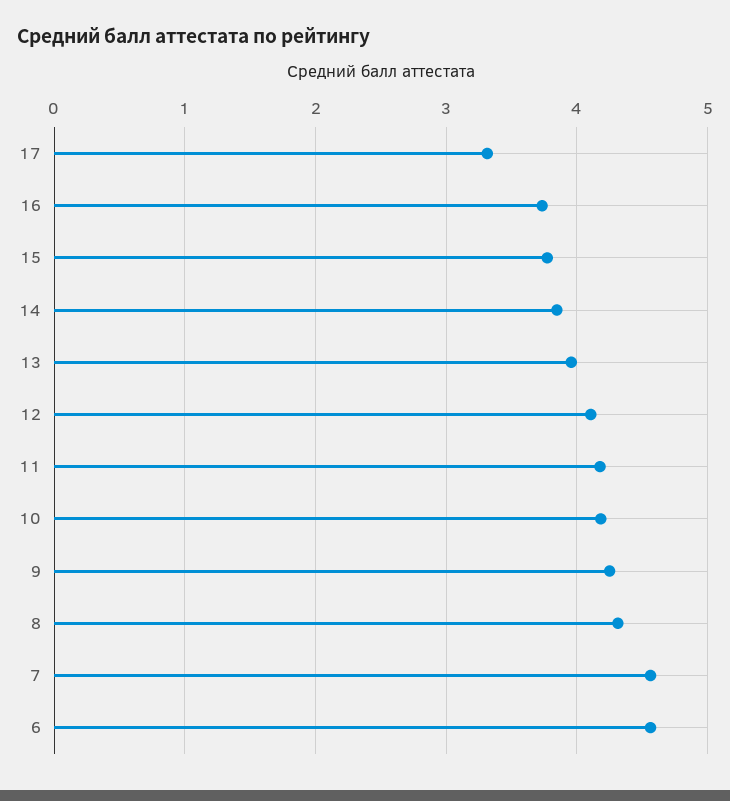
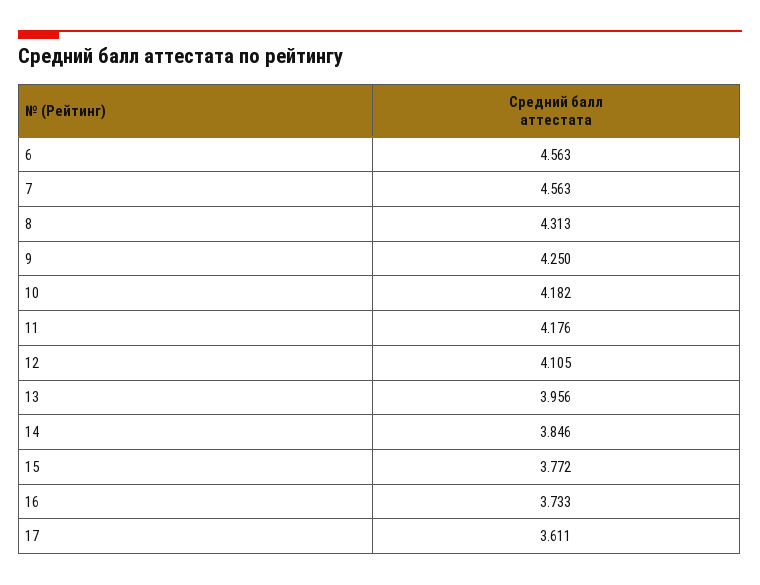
17: 3.3 -> 3.611

